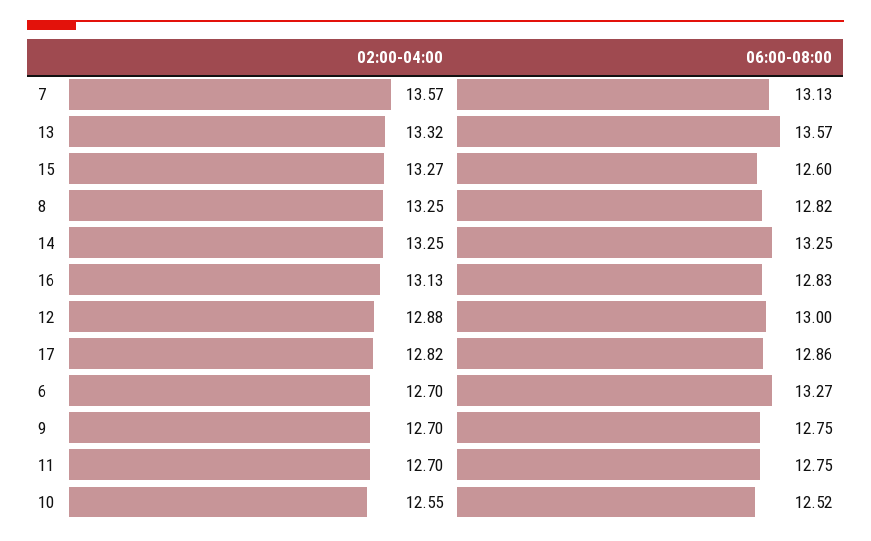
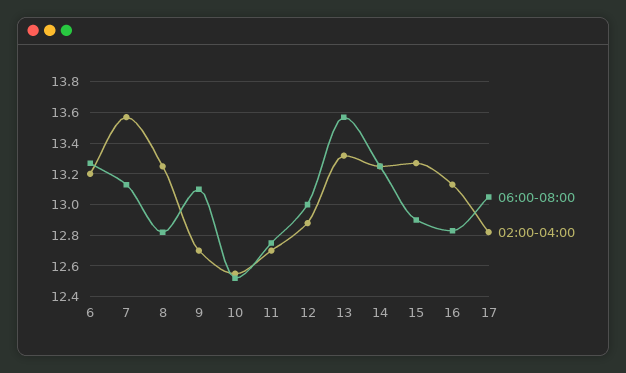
06:00-08:00, 15: 12.6 -> 12.9
06:00-08:00, 17: 12.86 -> 13.05
02:00-04:00, 6: 12.7 -> 13.2
06:00-08:00, 9: 12.75 -> 13.1

